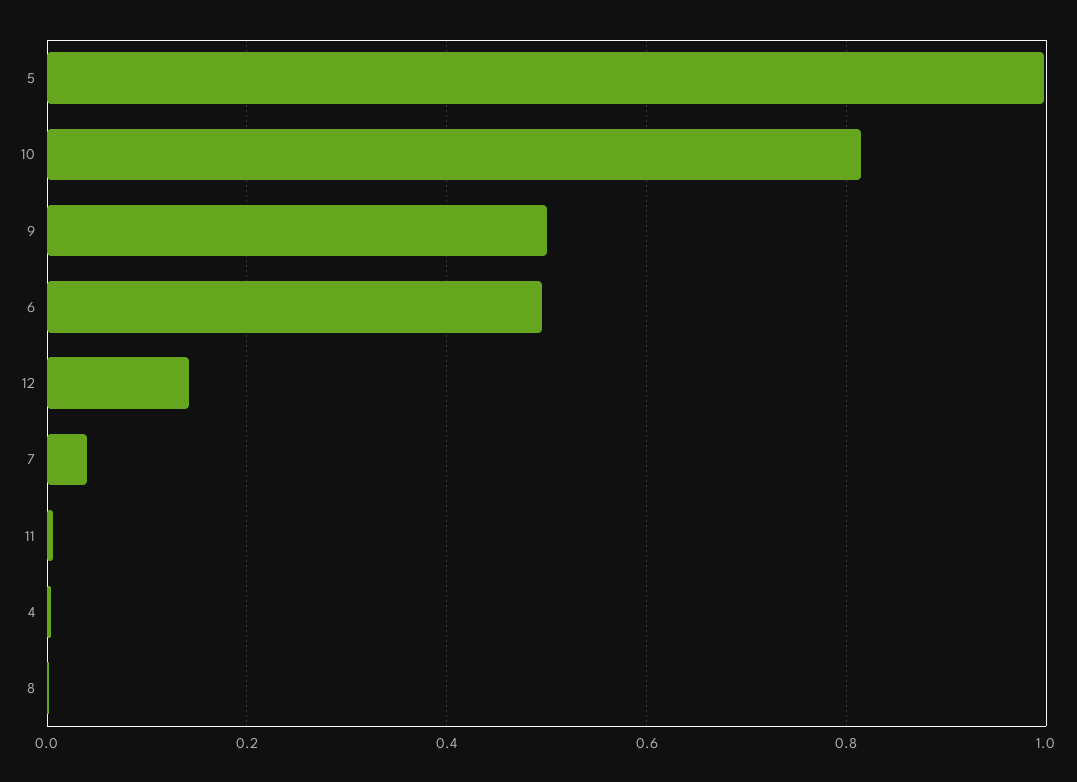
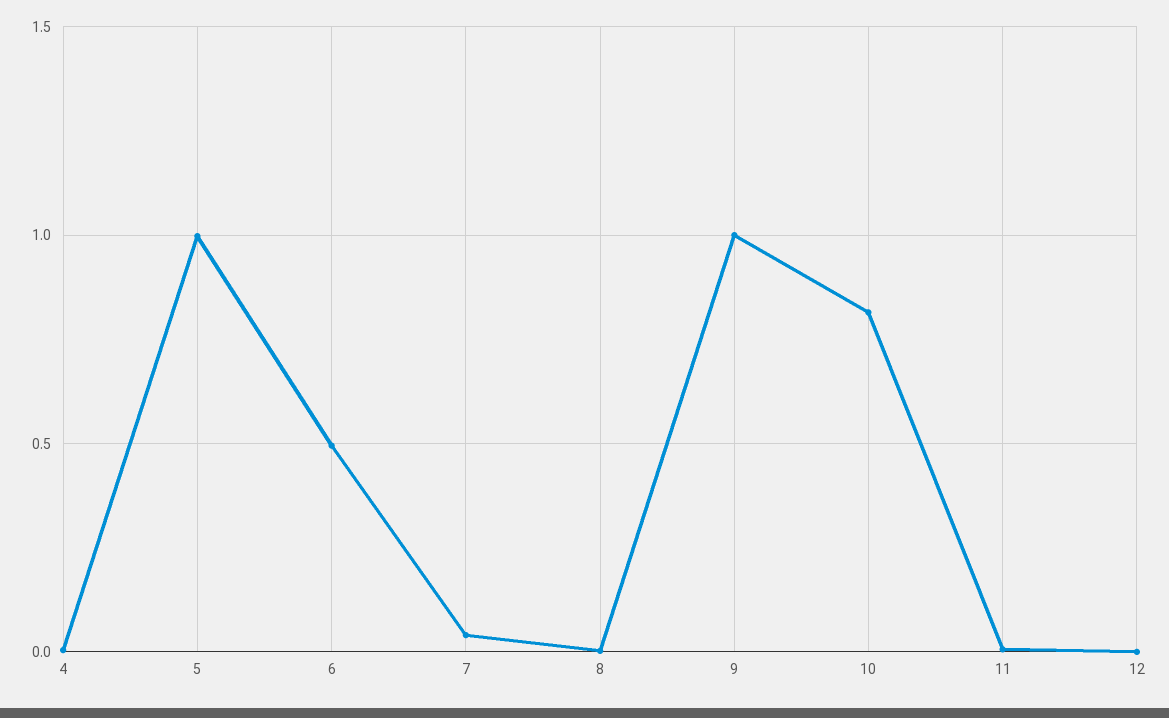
9: 0.5 -> 1
12: 0.14 -> 0

